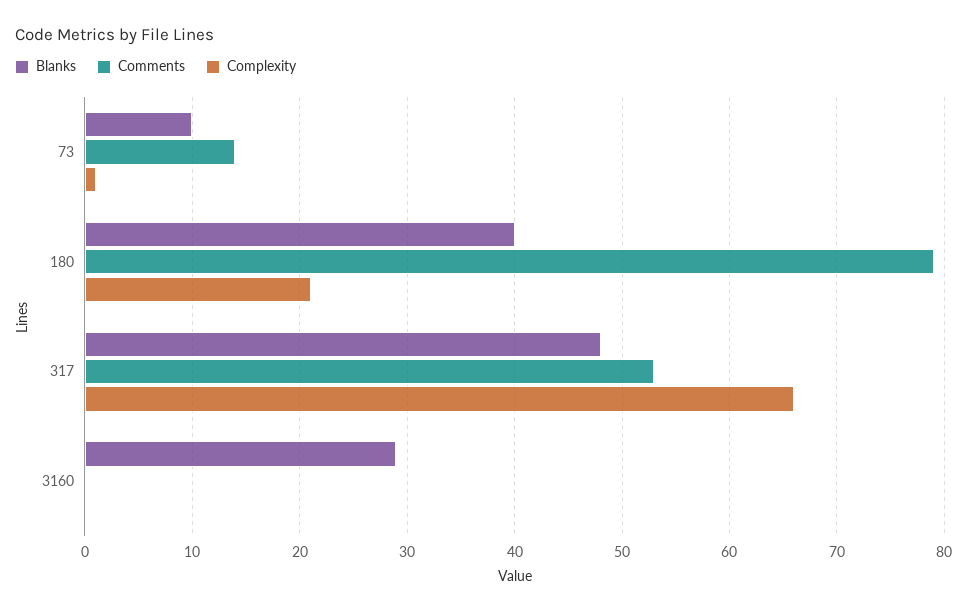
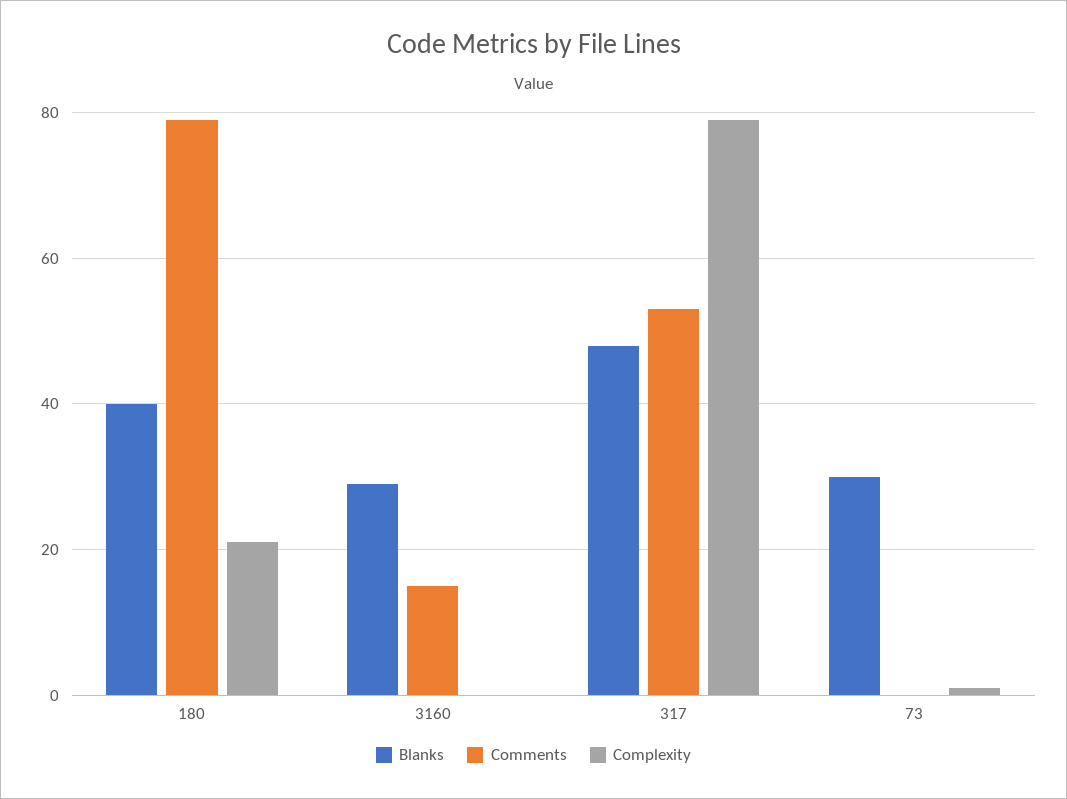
Blanks, 73: 10 -> 30
Comments, 73: 14 -> 0
Complexity, 317: 66 -> 80
Comments, 3160: 0 -> 15

